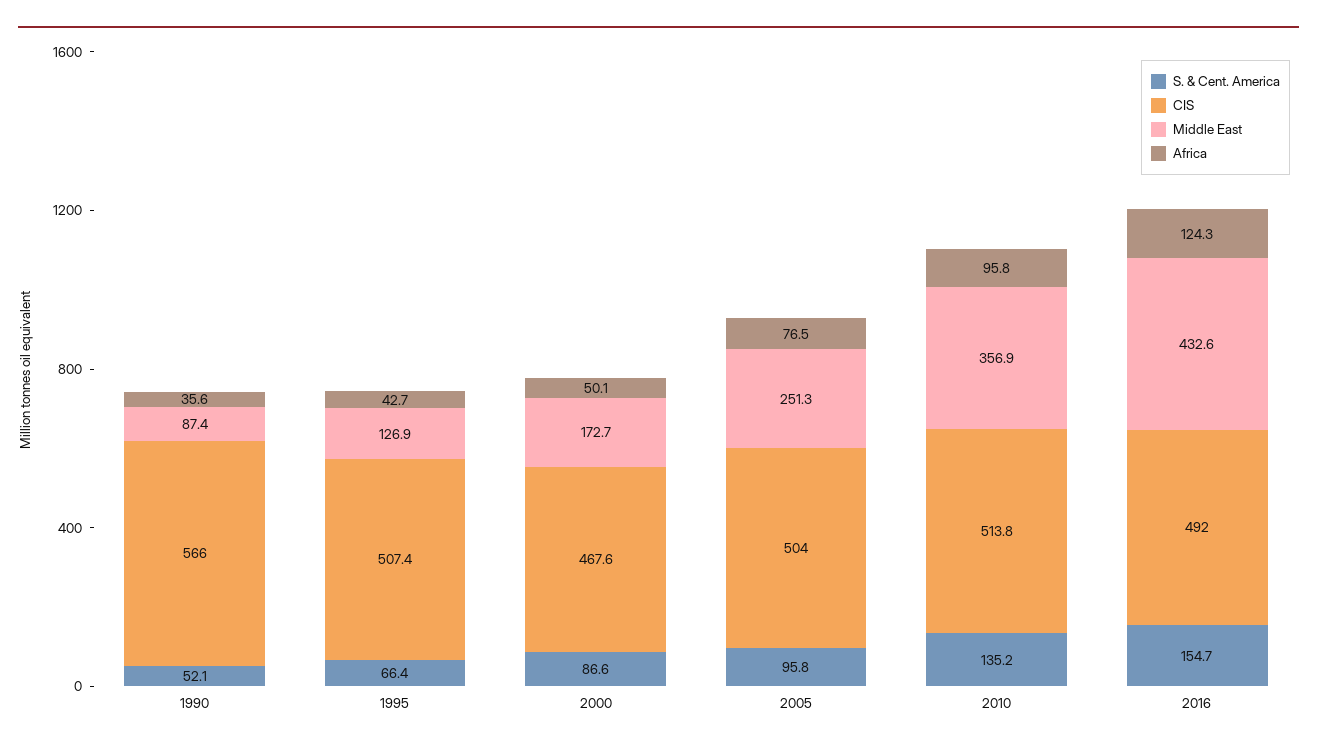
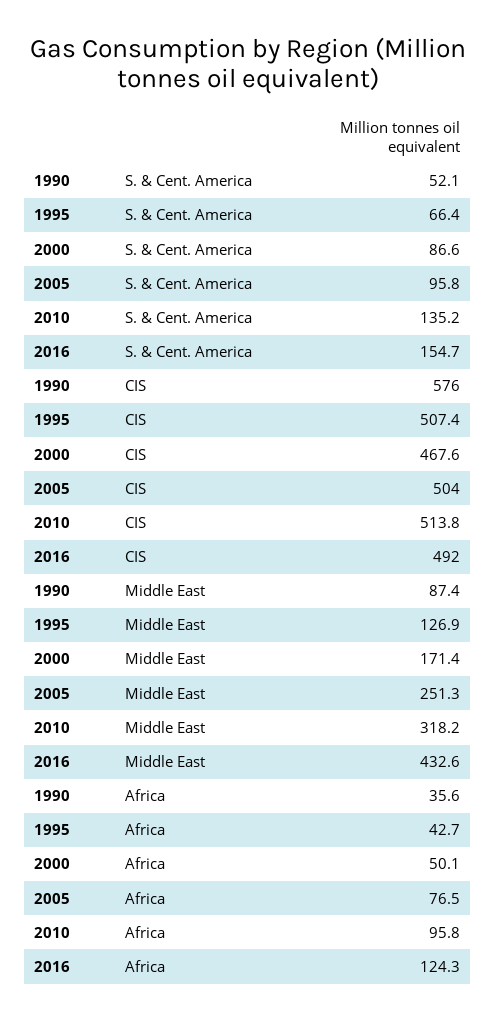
CIS, 1990: 566 -> 576
Middle East, 2000: 172.7 -> 171.4
Middle East, 2010: 356.9 -> 318.2

